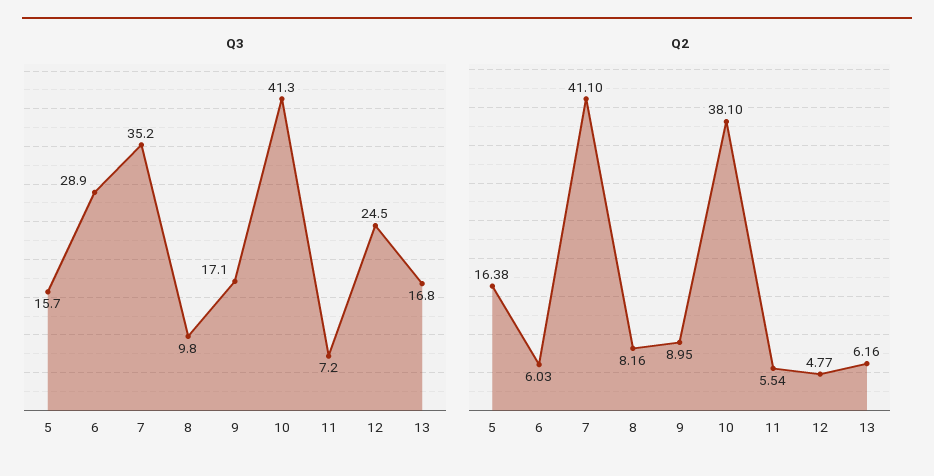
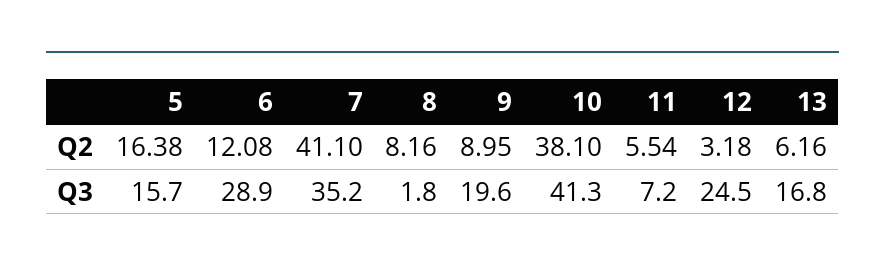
Q3, 8: 9.8 -> 1.8
Q3, 9: 17.1 -> 19.6
Q2, 6: 6.03 -> 12.08
Q2, 12: 4.77 -> 3.18

